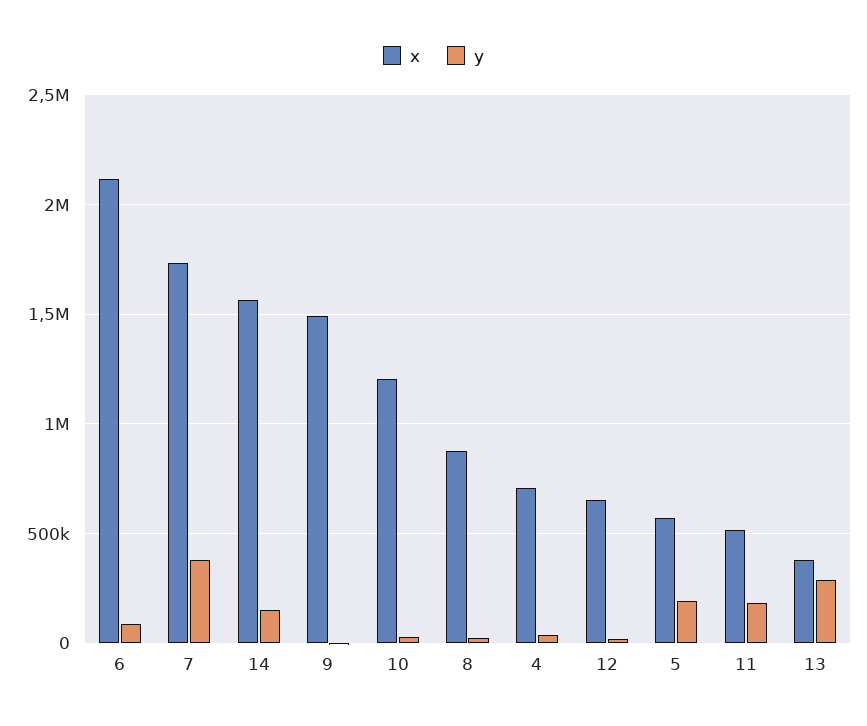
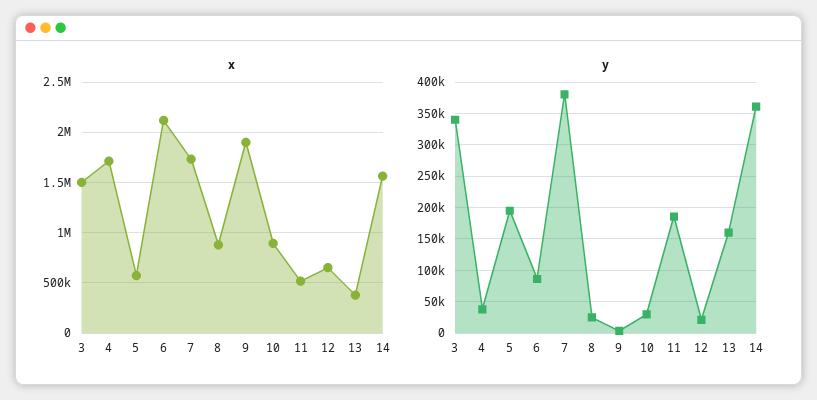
y, 14: 150000 -> 360000
x, 9: 1500000 -> 1900000
x, 10: 1200000 -> 900000
x, 4: 700000 -> 1700000
y, 13: 300000 -> 160000
x, 3: none -> 1500000
y, 3: none -> 340000

